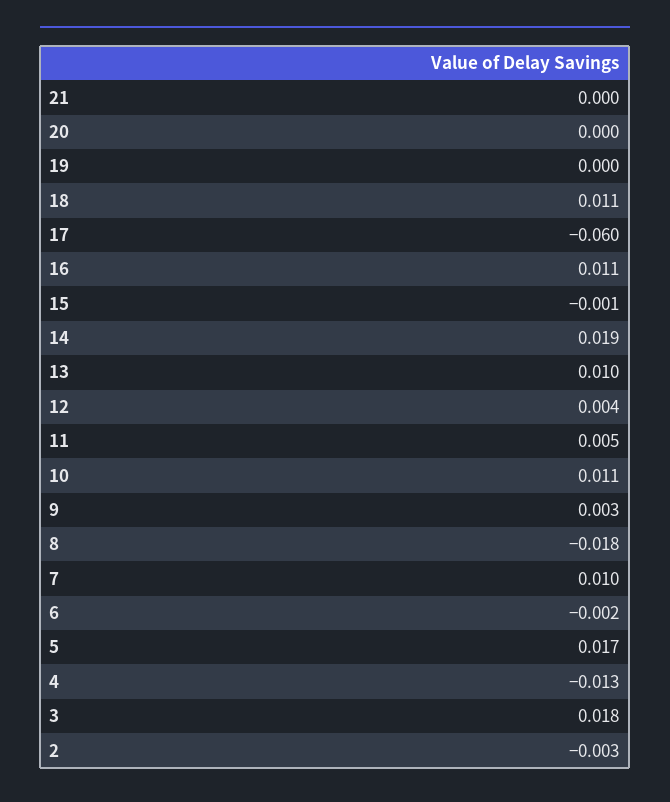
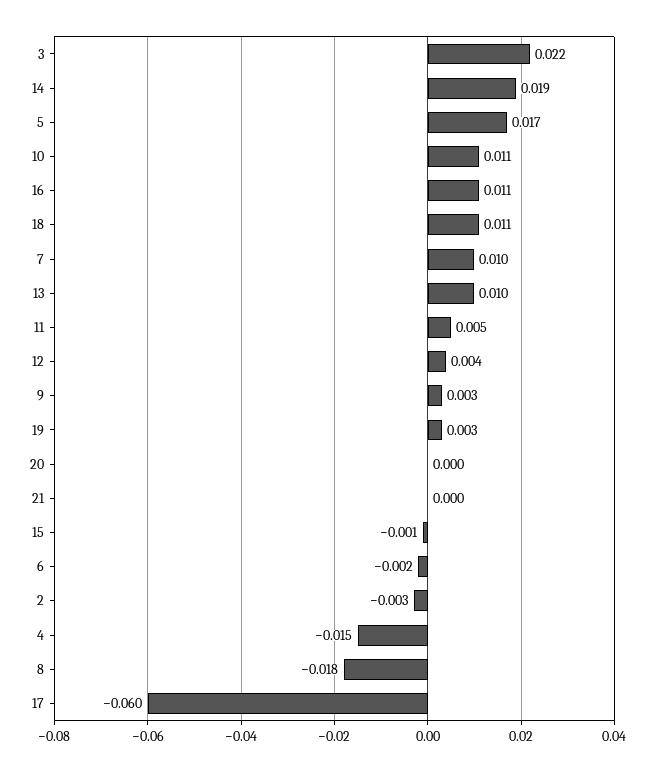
19: 0 -> 0.003
4: -0.013 -> -0.015
3: 0.018 -> 0.022

